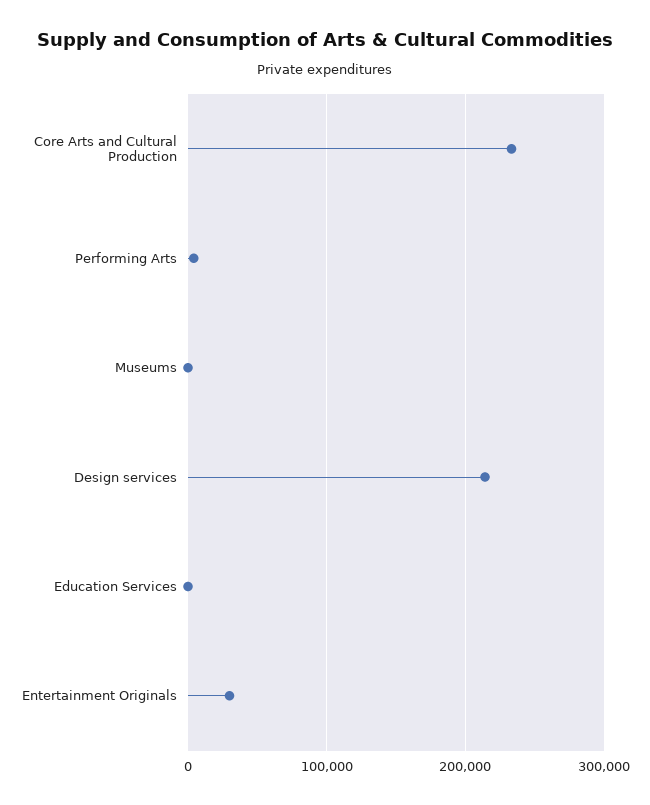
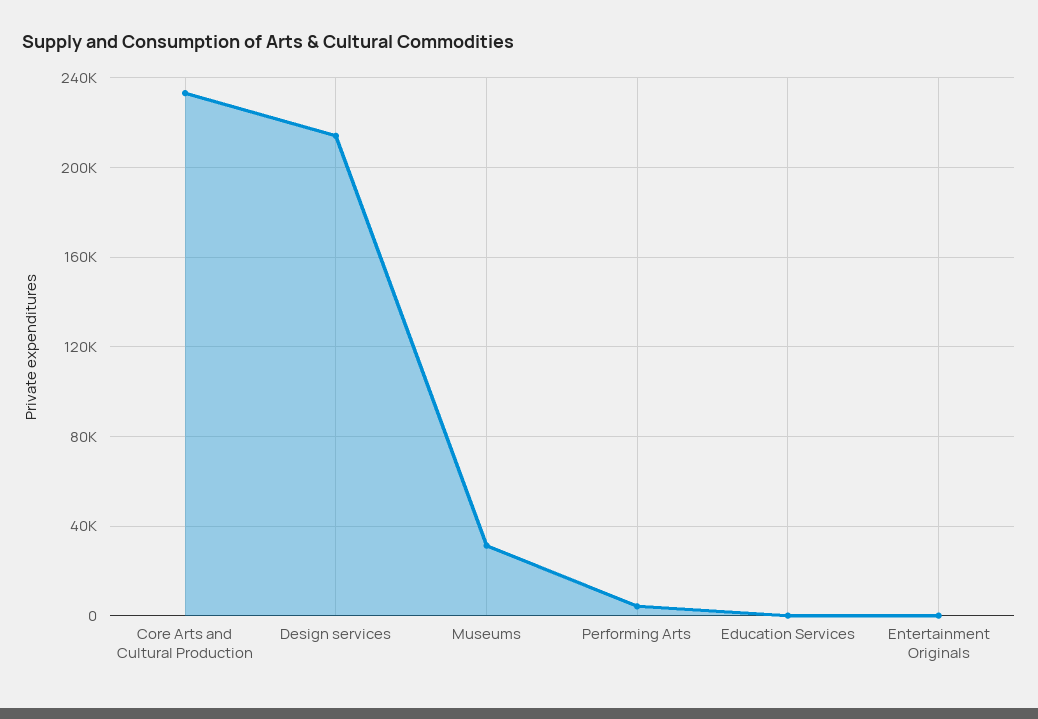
Museums: 0 -> 30000
Entertainment Originals: 30000 -> 0

